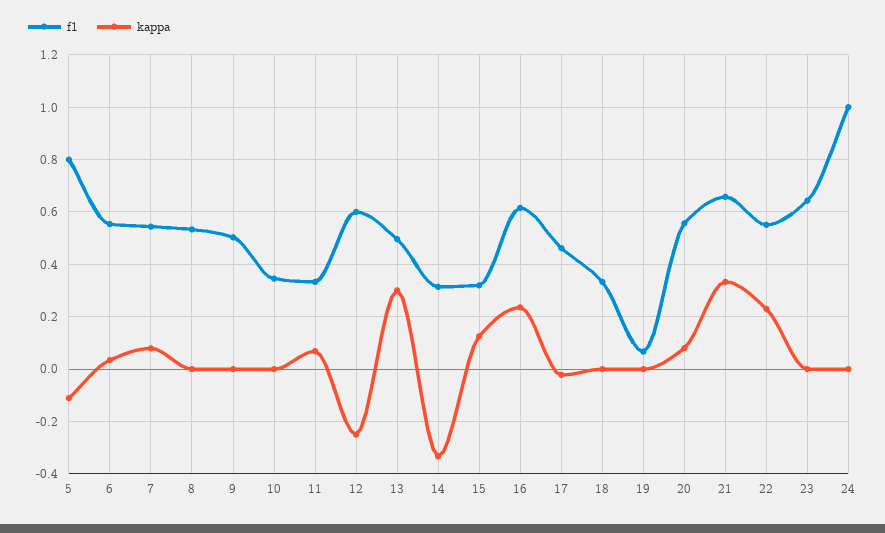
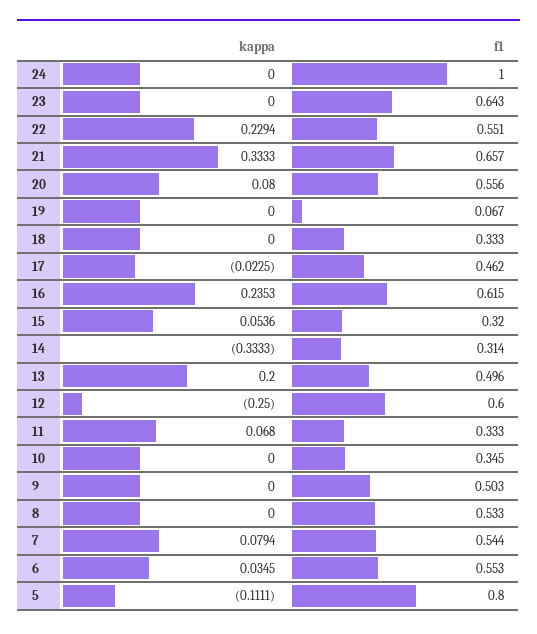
kappa, 13: 0.3 -> 0.2
kappa, 15: 0.125 -> 0.0536

